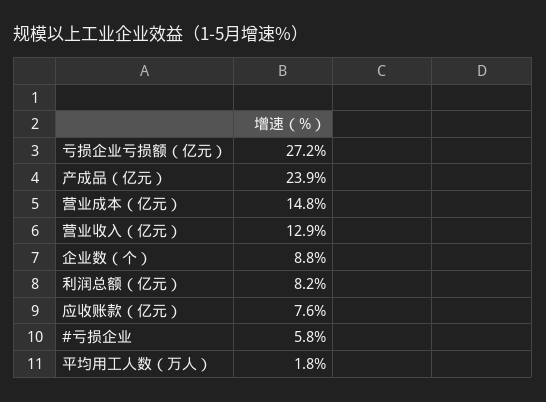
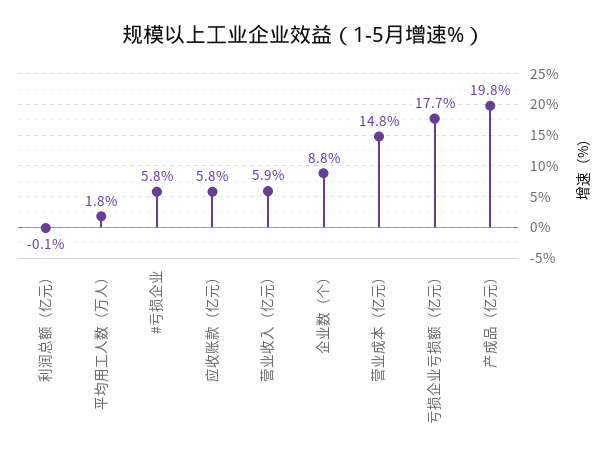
亏损企业亏损额（亿元）: 27.2 -> 17.7
产成品（亿元）: 23.9 -> 19.8
营业收入（亿元）: 12.9 -> 5.9
利润总额（亿元）: 8.2 -> -0.1
应收账款（亿元）: 7.6 -> 5.8

